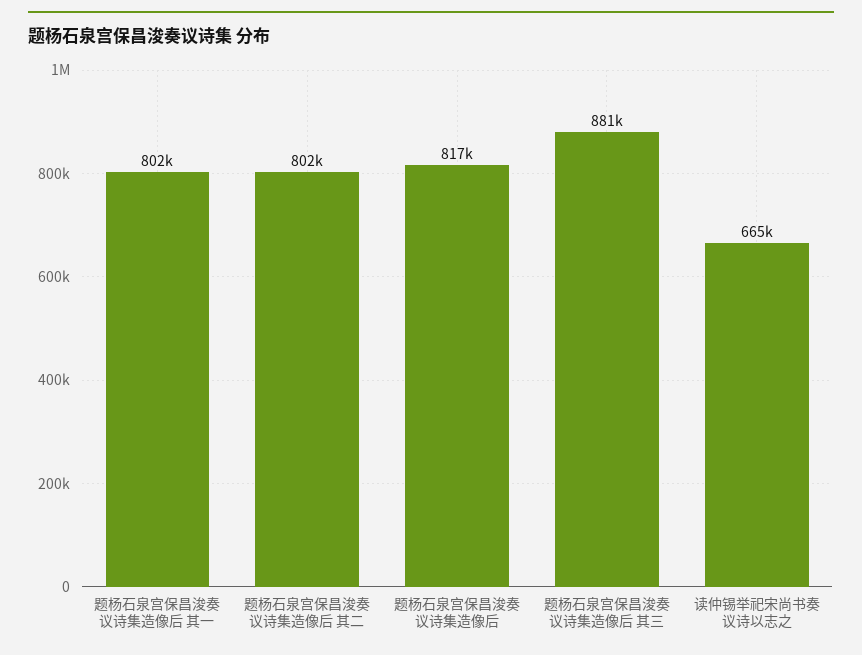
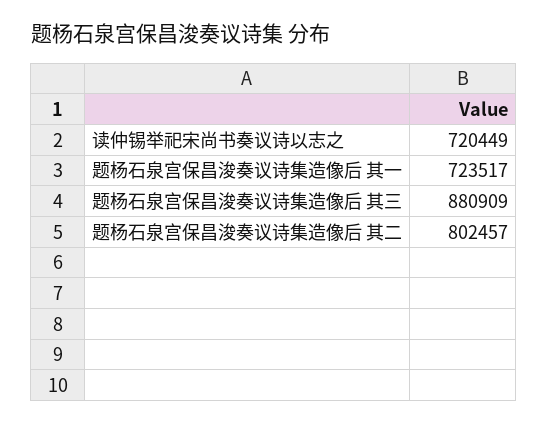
题杨石泉宫保昌浚奏议诗集造像后 其一: 802000 -> 723517
题杨石泉宫保昌浚奏议诗集造像后: 817000 -> none
读仲锡举祀宋尚书奏议诗以志之: 665000 -> 720449

